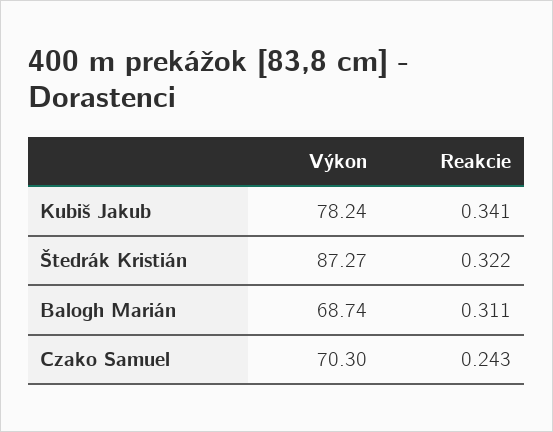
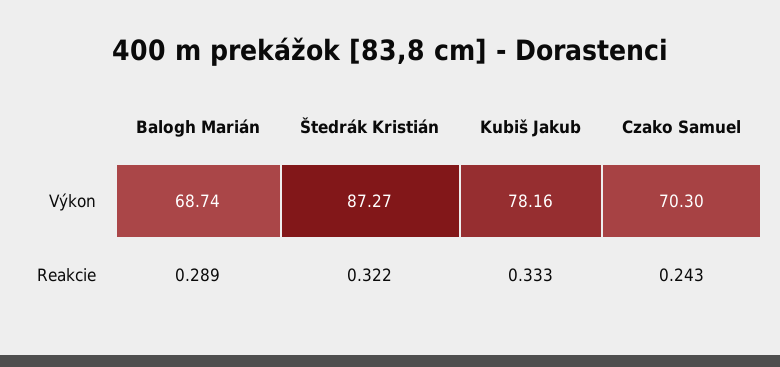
Výkon, Kubiš Jakub: 78.24 -> 78.16
Reakcie, Kubiš Jakub: 0.341 -> 0.333
Reakcie, Balogh Marián: 0.311 -> 0.289

